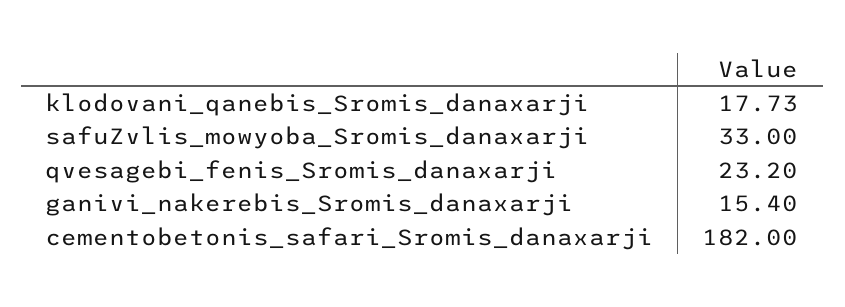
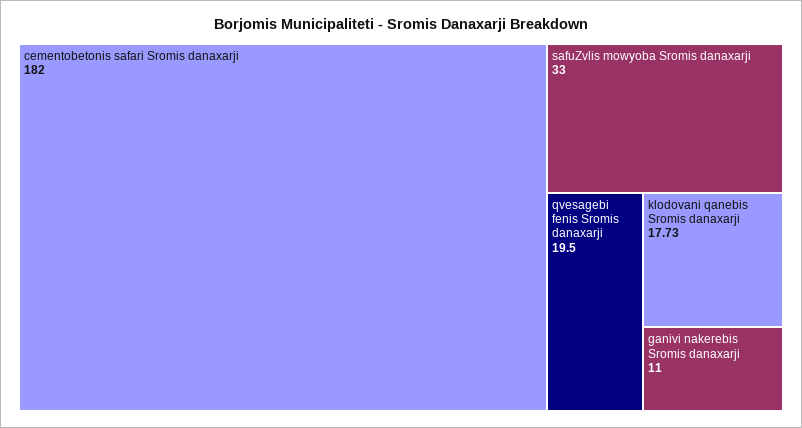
qvesagebi_fenis_Sromis_danaxarji: 23.2 -> 19.5
ganivi_nakerebis_Sromis_danaxarji: 15.4 -> 11

